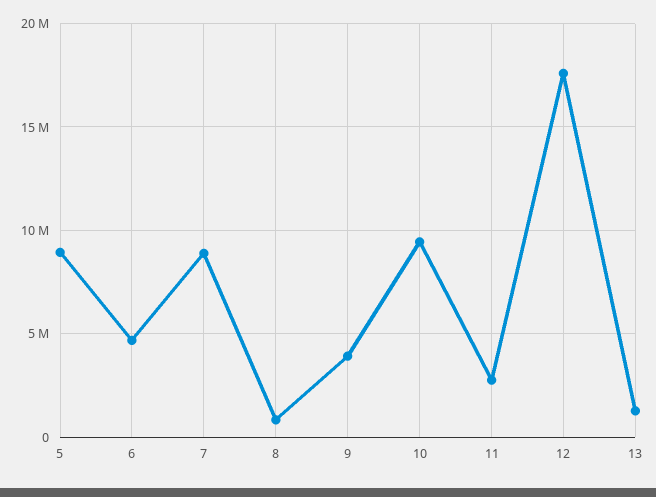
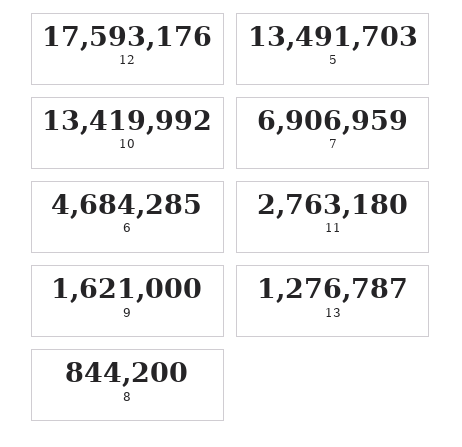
5: 9000000 -> 13491703
7: 9000000 -> 6906959
9: 4000000 -> 1621000
10: 9500000 -> 13419992

